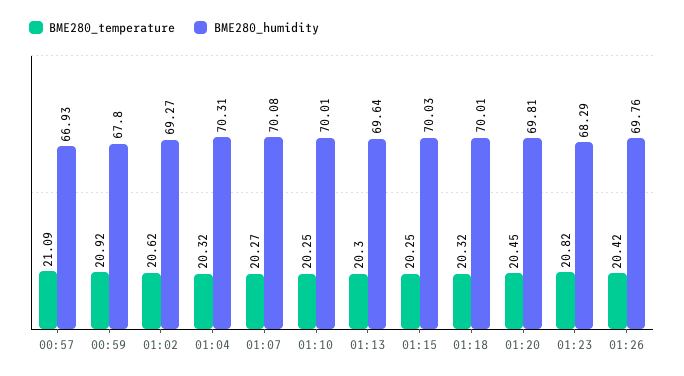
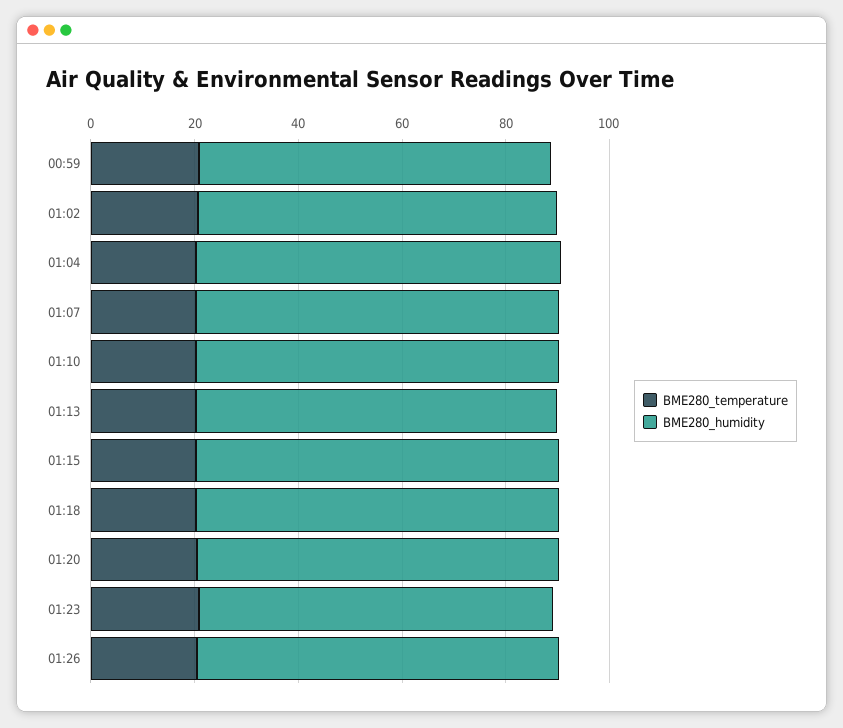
BME280_temperature, 00:57: 21.09 -> none
BME280_humidity, 00:57: 66.93 -> none

